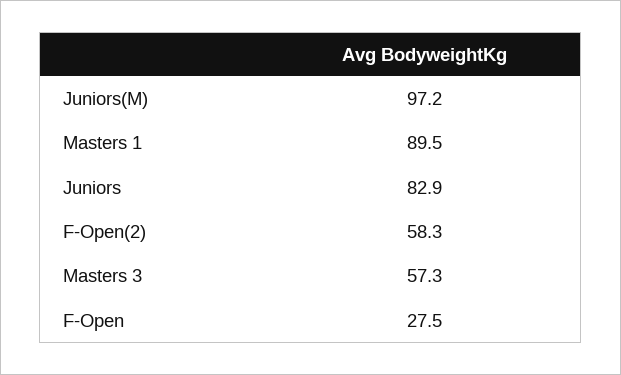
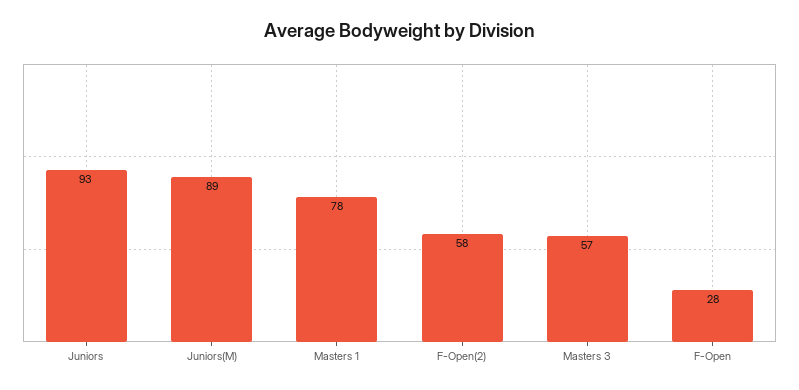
Juniors(M): 97.2 -> 89
Masters 1: 89.5 -> 78
Juniors: 82.9 -> 93

